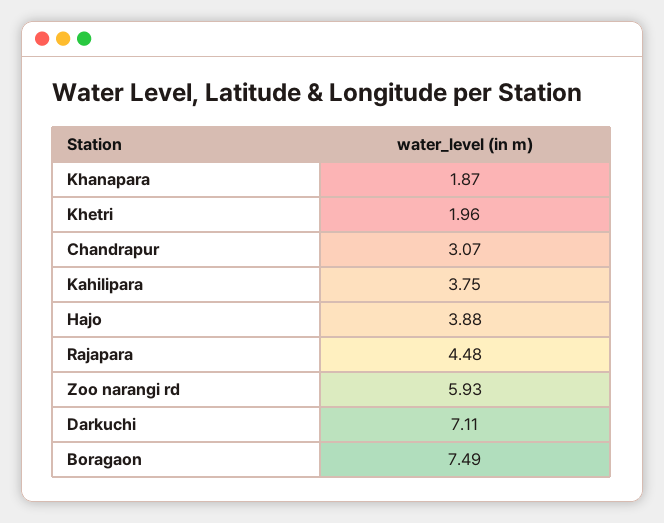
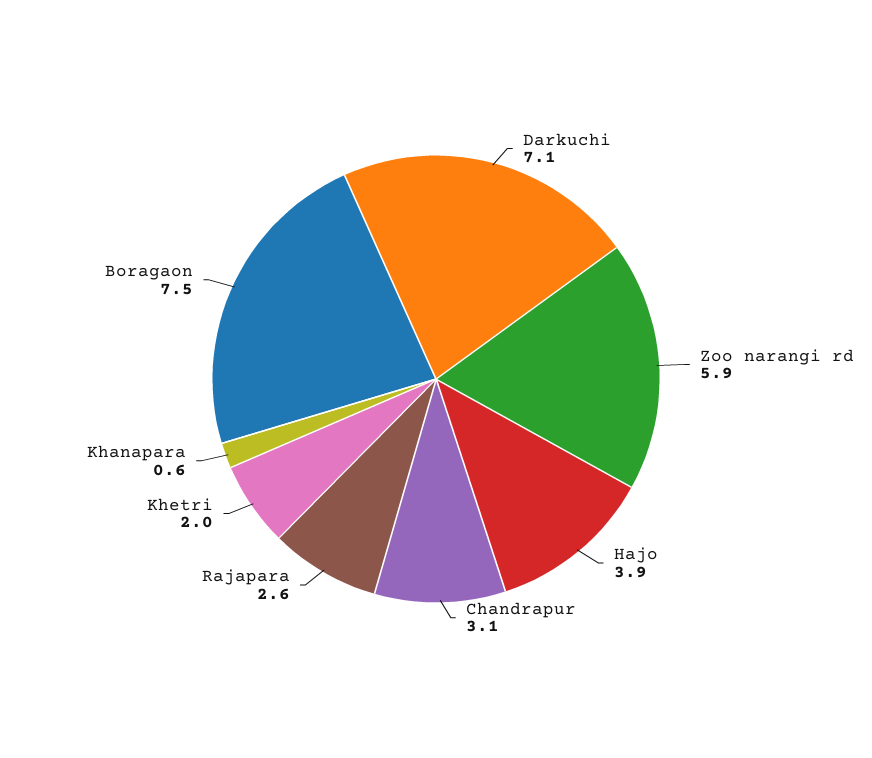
Khanapara: 1.87 -> 0.6
Kahilipara: 3.75 -> none
Rajapara: 4.48 -> 2.6

